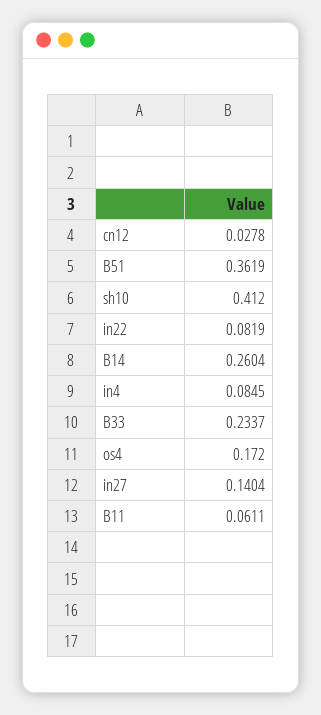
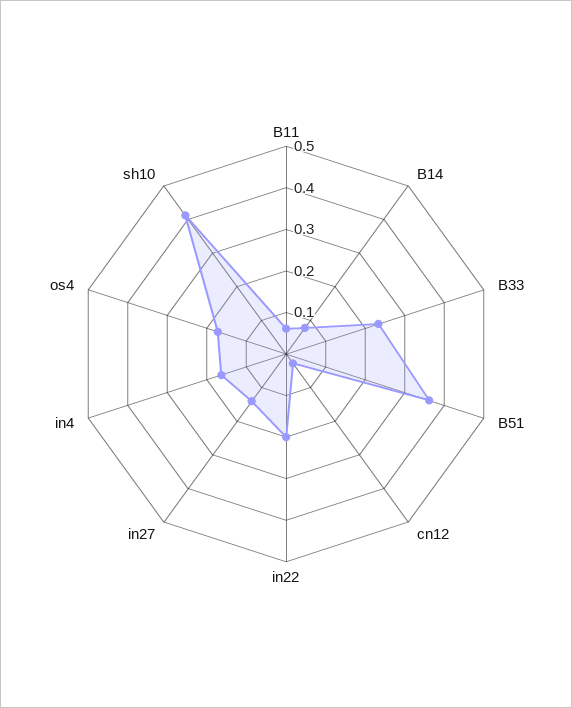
in22: 0.0819 -> 0.2
B14: 0.2604 -> 0.08
in4: 0.0845 -> 0.16

